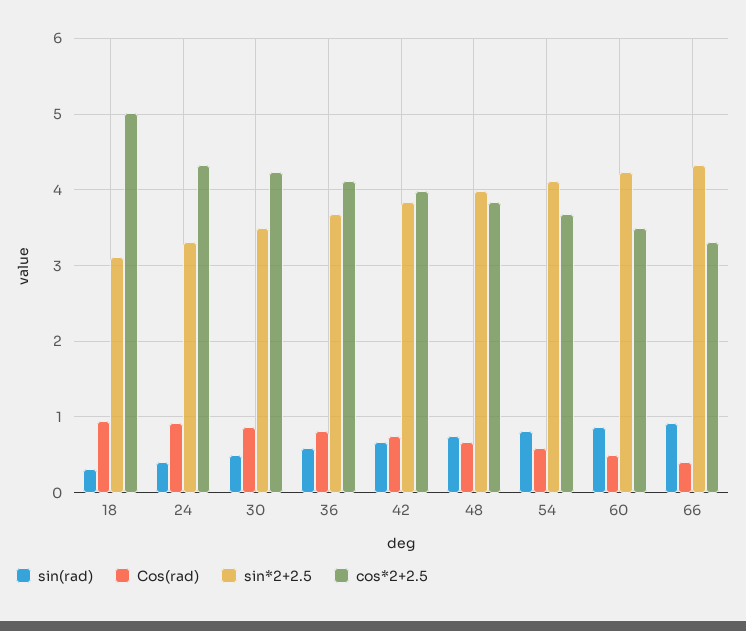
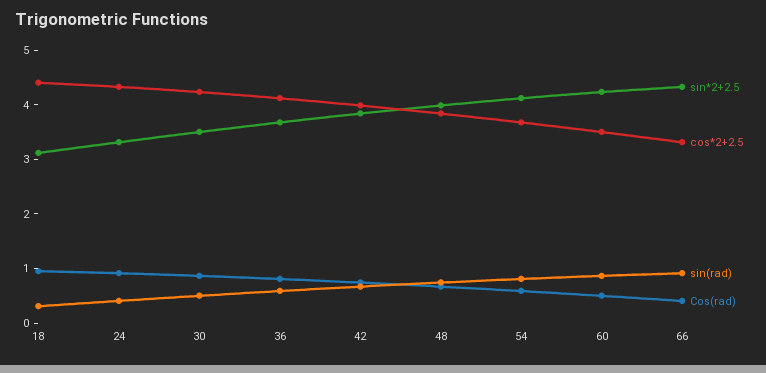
cos*2+2.5, 18: 5 -> 4.4

